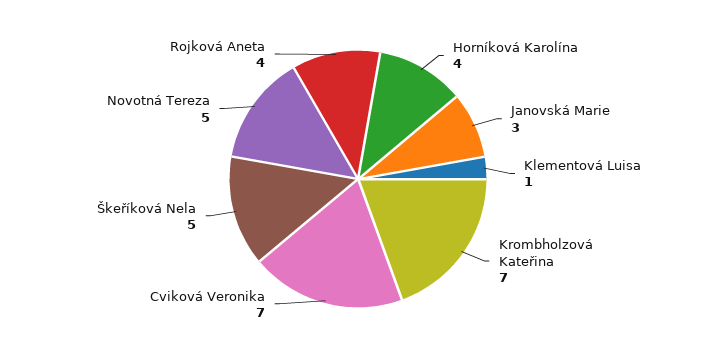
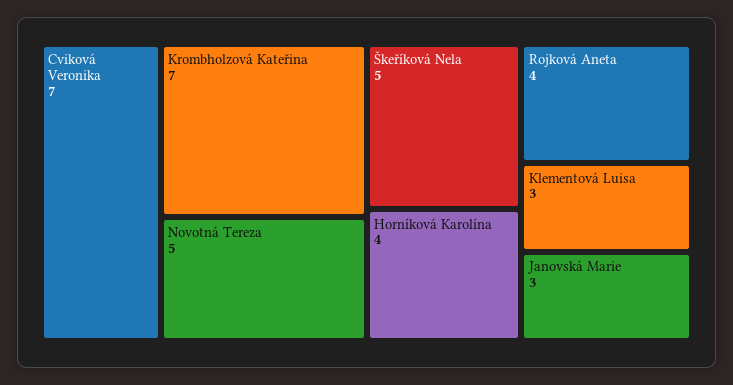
Klementová Luisa: 1 -> 3

